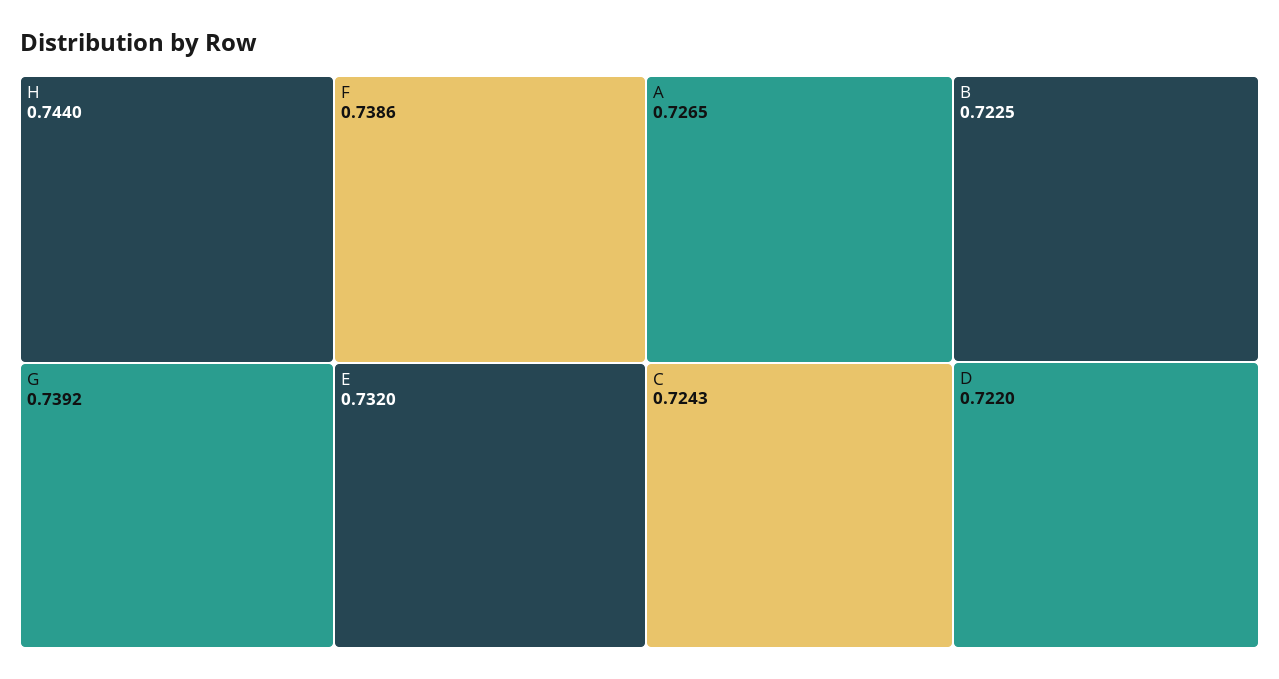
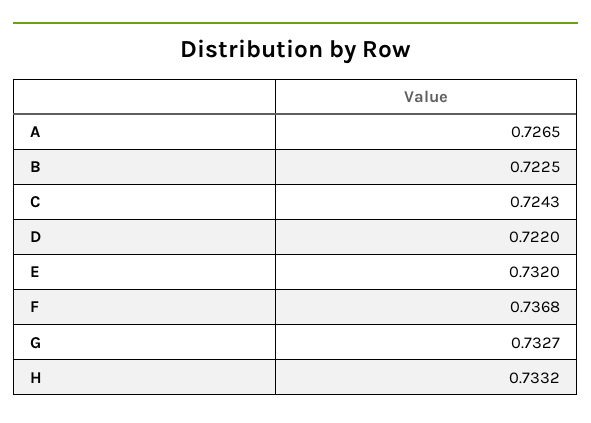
H: 0.744 -> 0.7332
G: 0.7392 -> 0.7327
F: 0.7386 -> 0.7368

